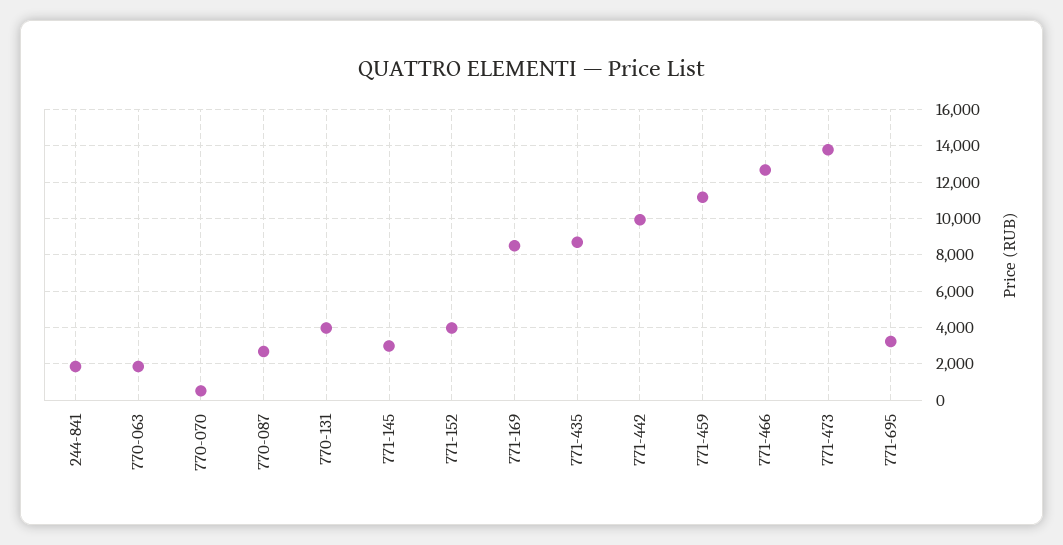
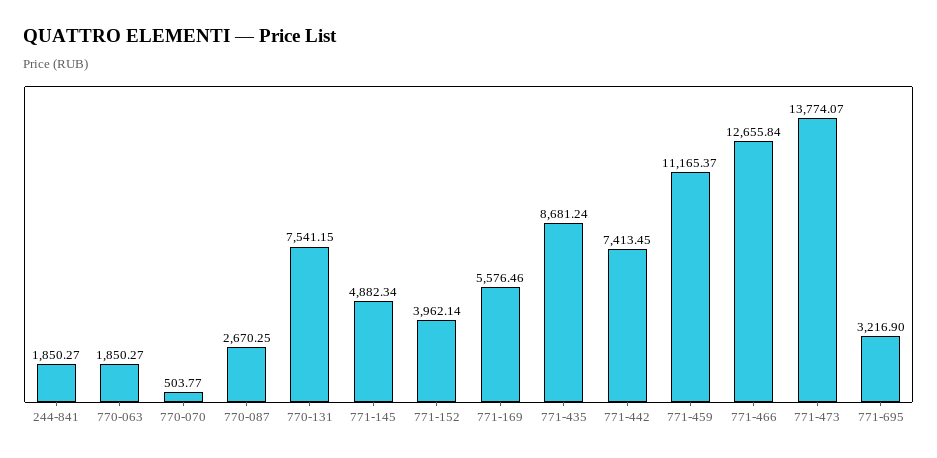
770-131: 4000 -> 7541.15
771-145: 3000 -> 4882.34
771-169: 8500 -> 5576.46
771-442: 10000 -> 7413.45

